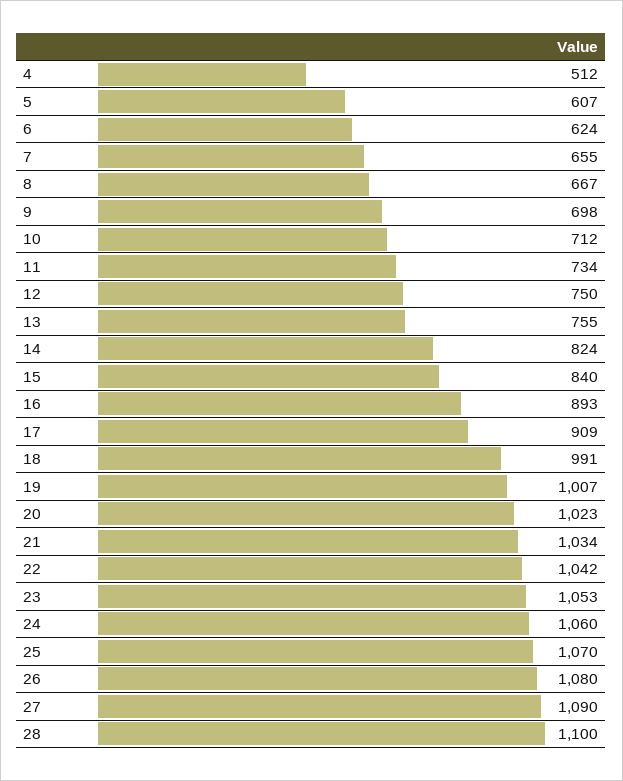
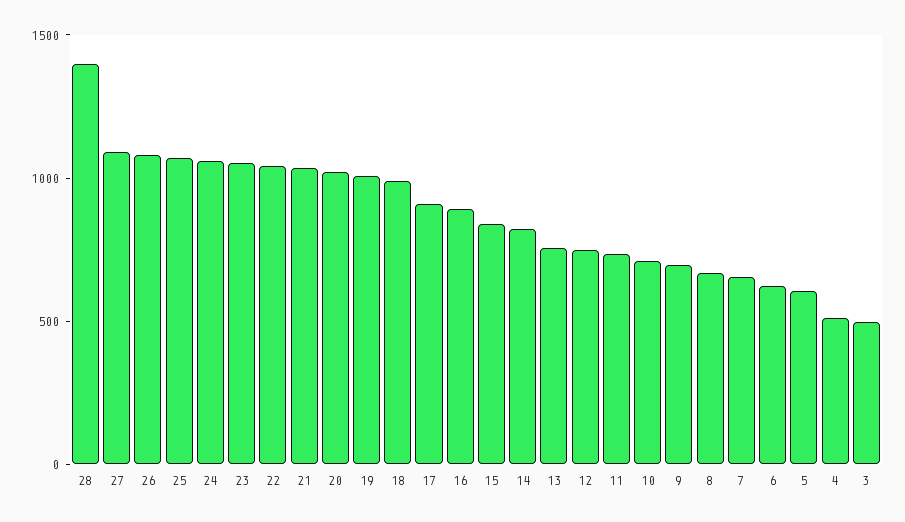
28: 1100 -> 1400
3: none -> 500

